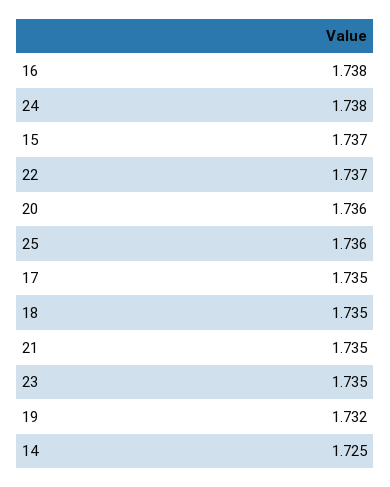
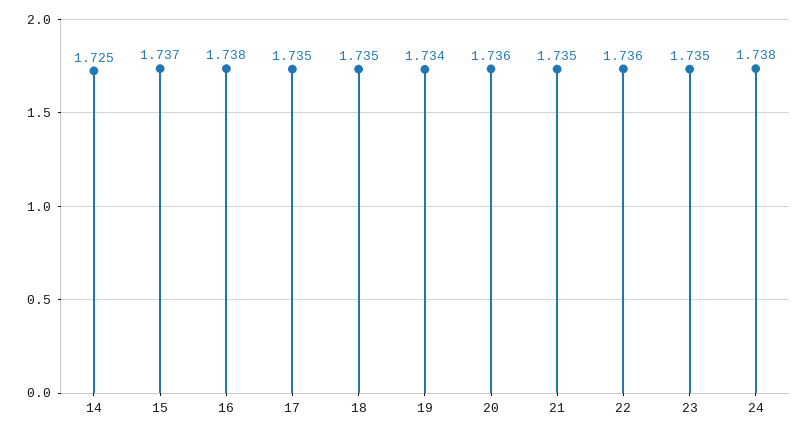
22: 1.737 -> 1.736
25: 1.736 -> none
19: 1.732 -> 1.734

